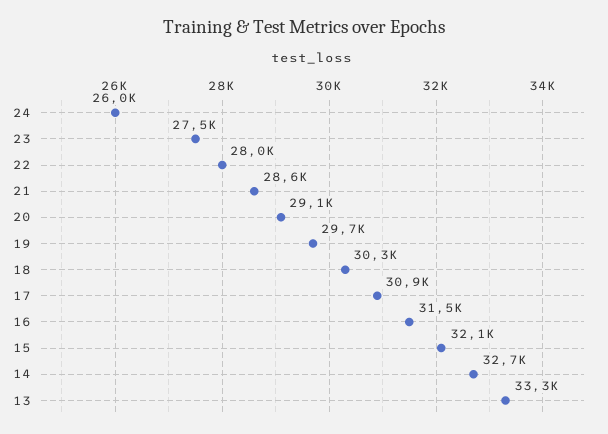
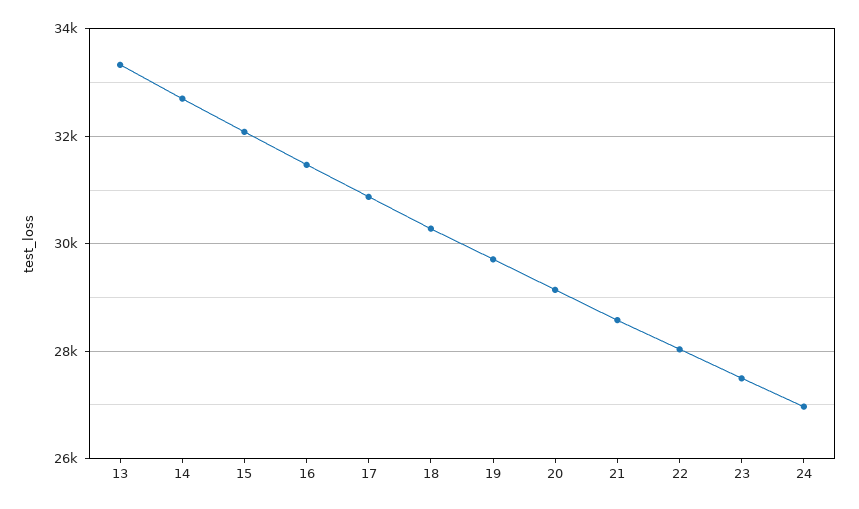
24: 26000 -> 27000

